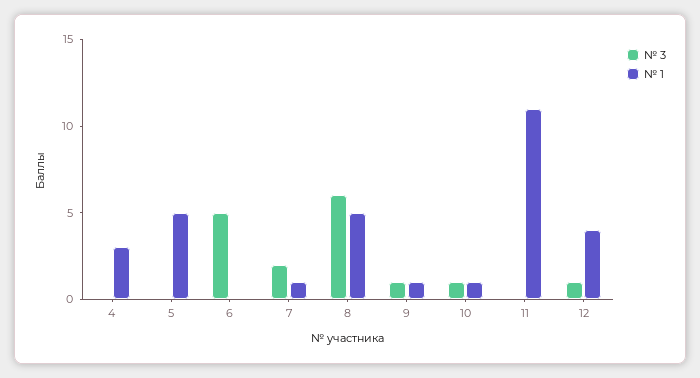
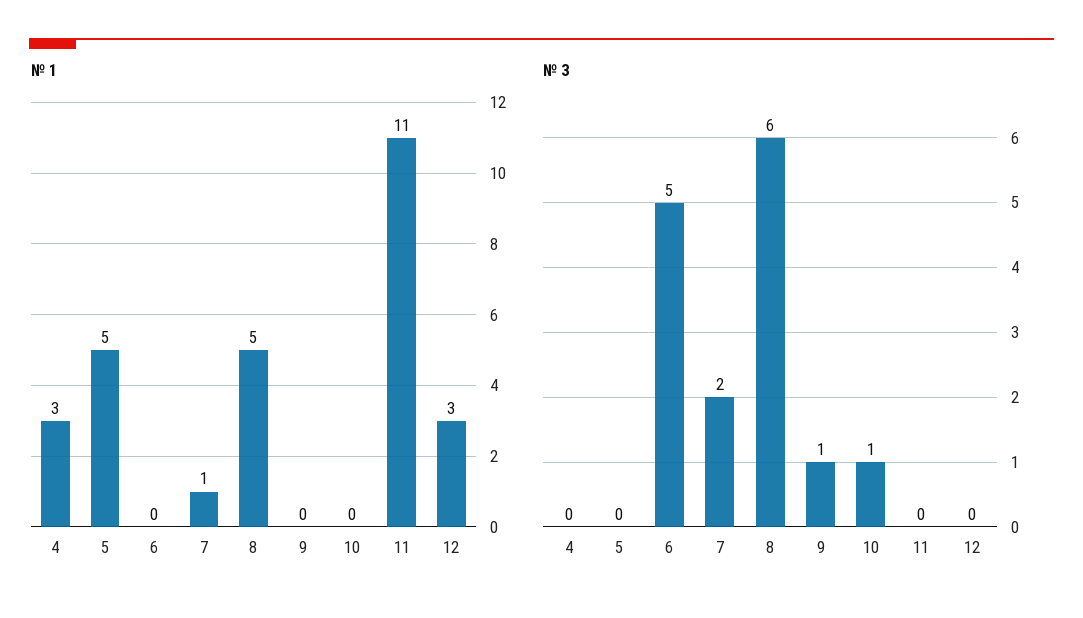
№ 1, 9: 1 -> 0
№ 1, 10: 1 -> 0
№ 3, 12: 1 -> 0
№ 1, 12: 4 -> 3

